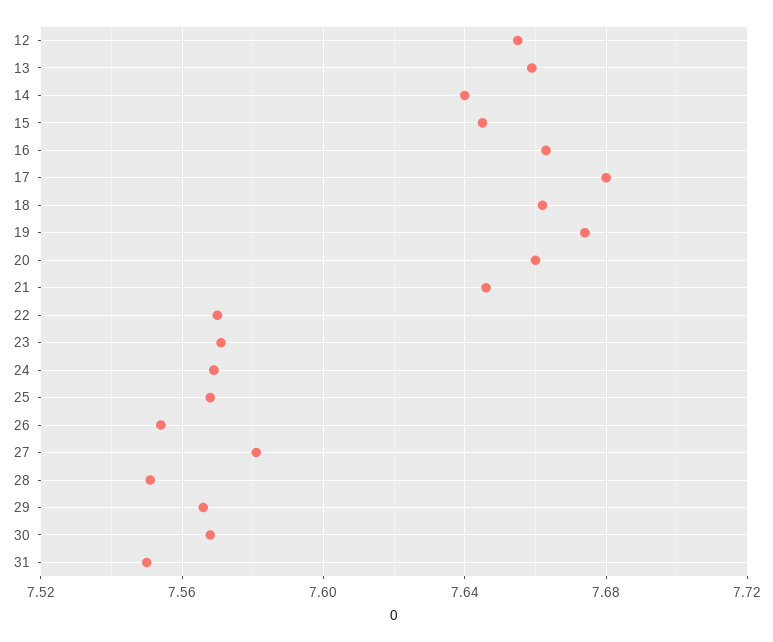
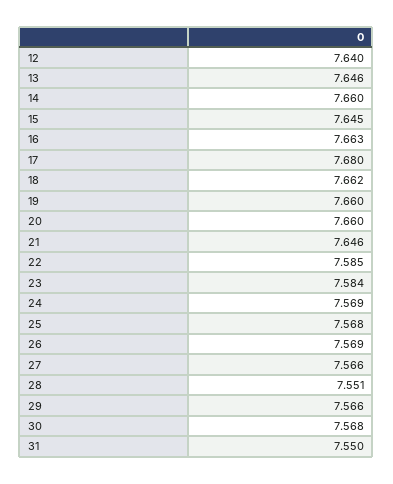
12: 7.655 -> 7.64
13: 7.66 -> 7.646
14: 7.64 -> 7.66
19: 7.675 -> 7.66
22: 7.57 -> 7.585
23: 7.57 -> 7.584
26: 7.555 -> 7.569
27: 7.58 -> 7.566

